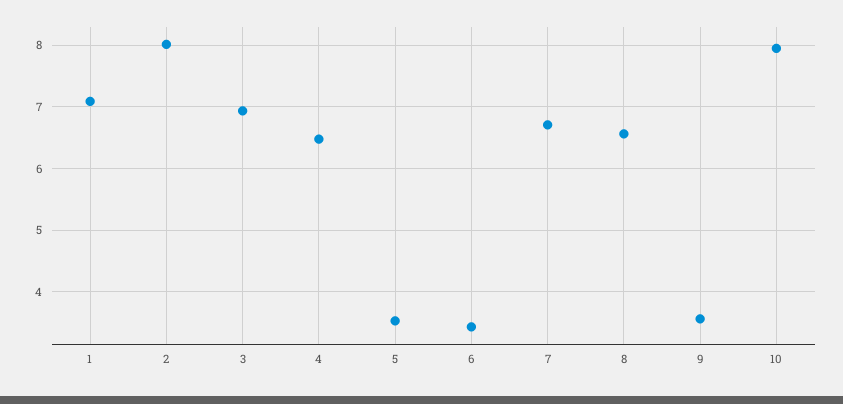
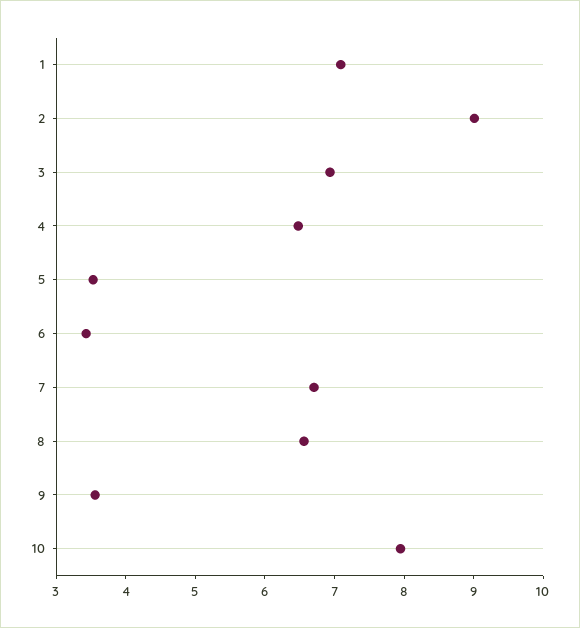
2: 8 -> 9

